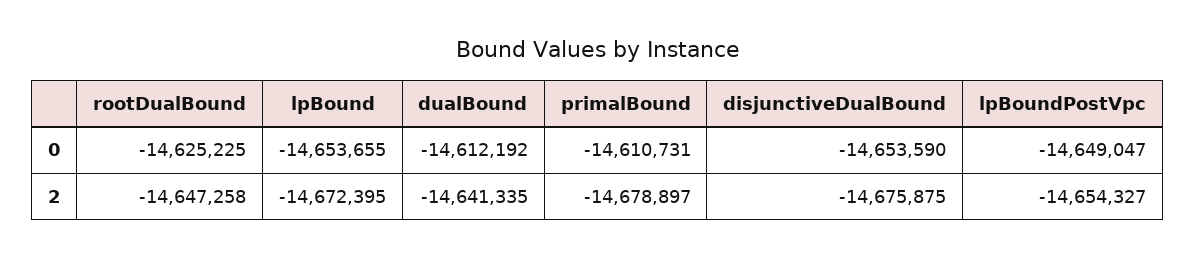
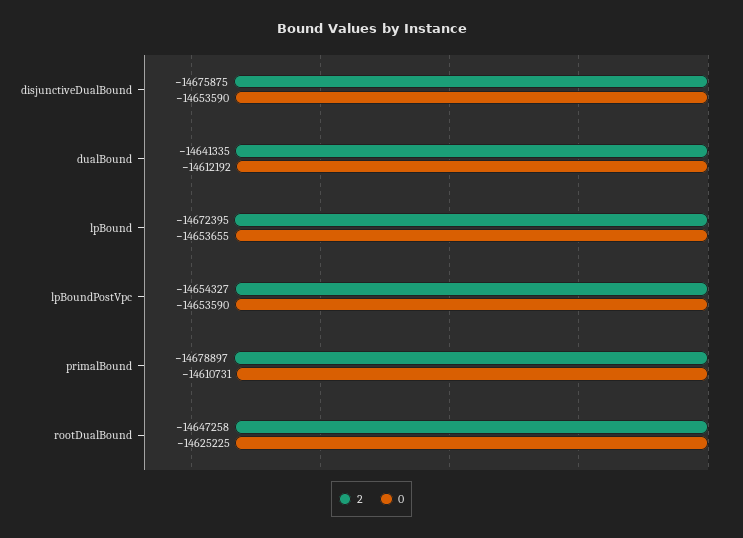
0, lpBoundPostVpc: -14649047 -> -14653590

